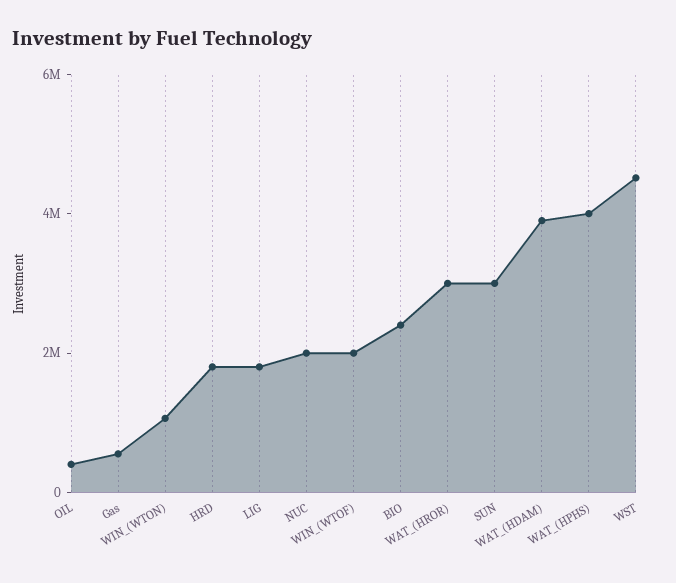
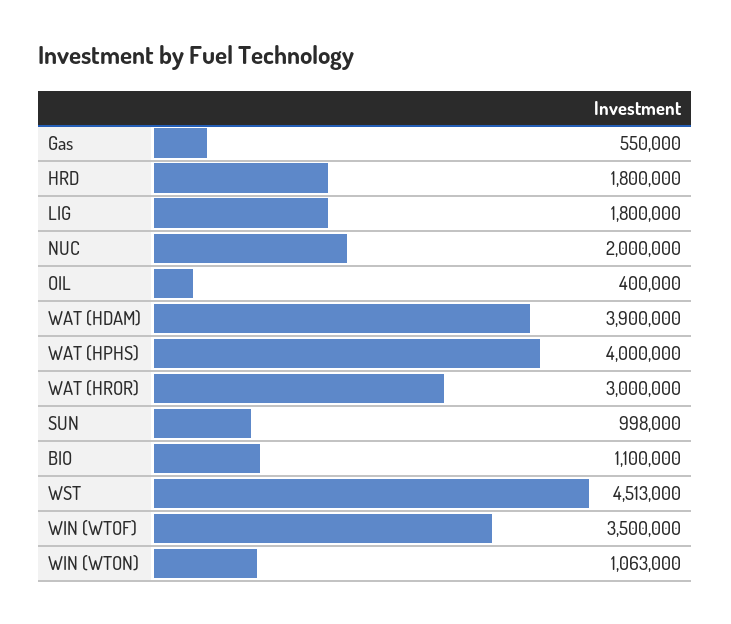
WIN_(WTOF): 2000000 -> 3500000
BIO: 2500000 -> 1100000
SUN: 3000000 -> 998000

